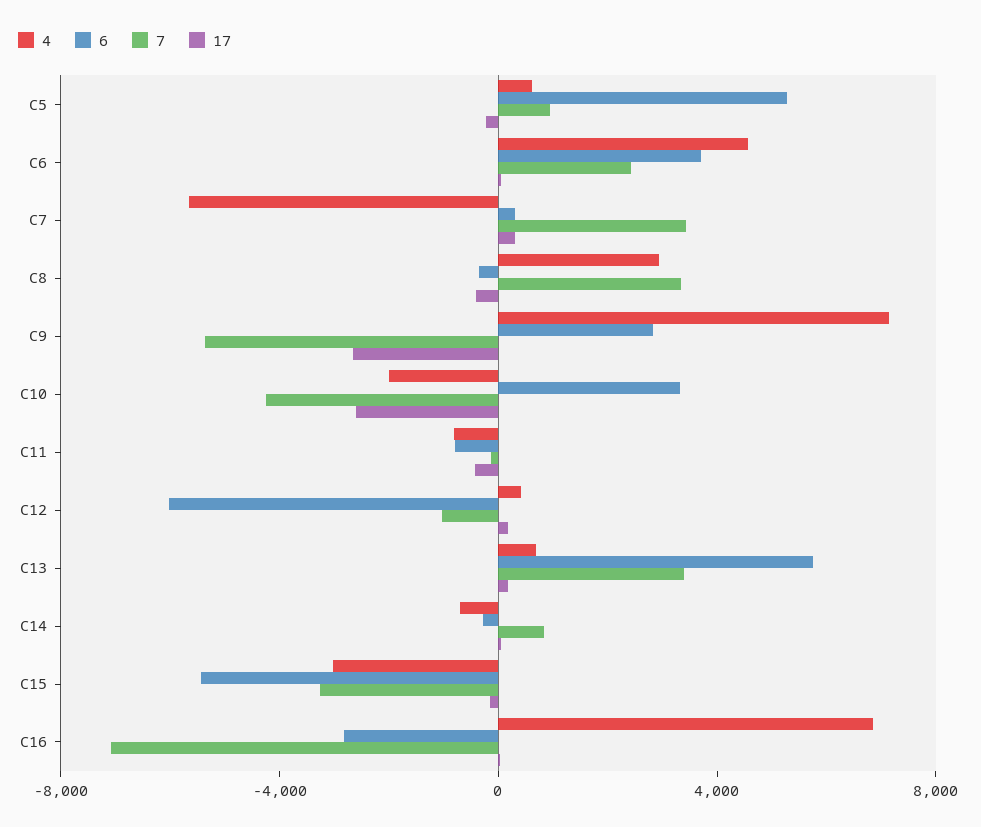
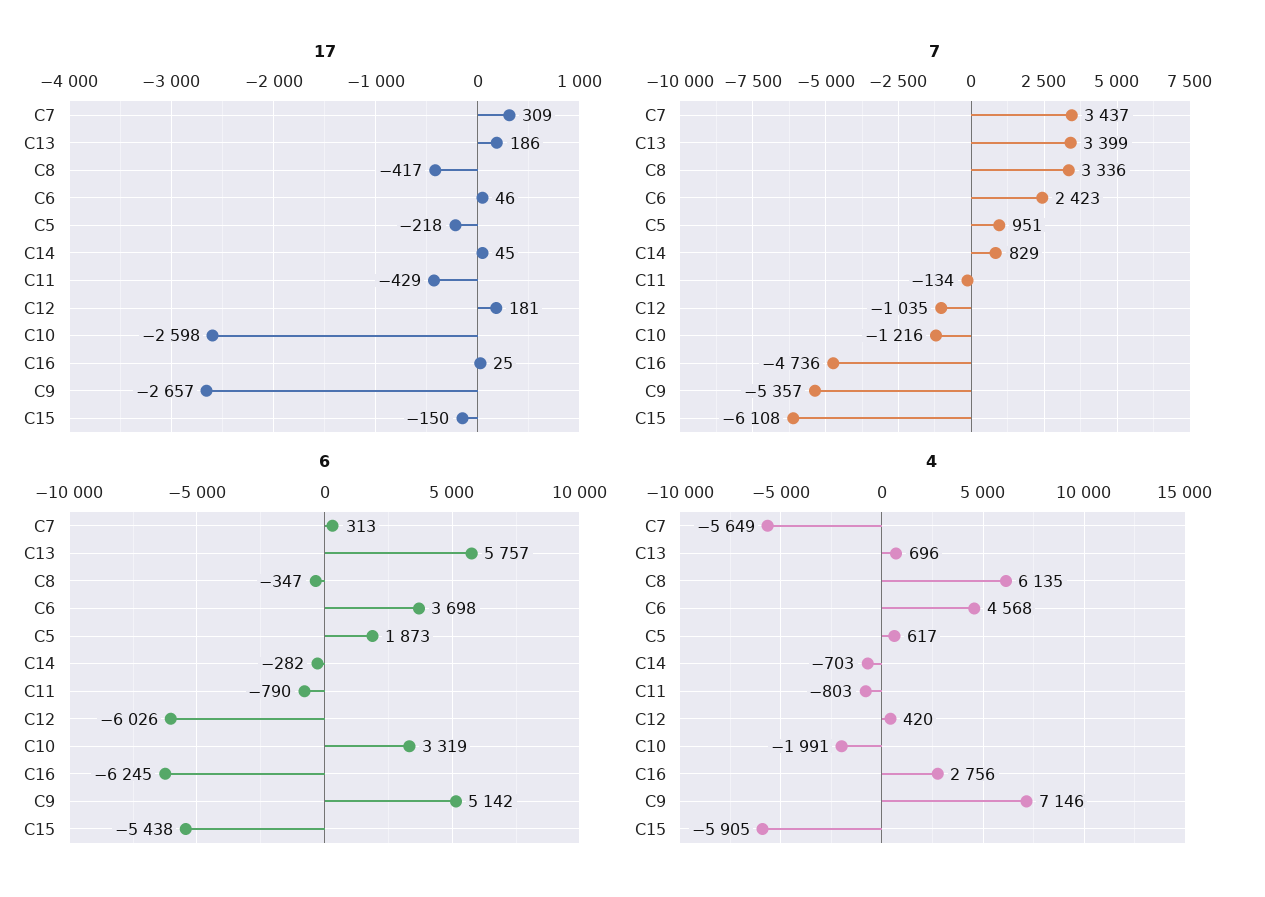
6, C5: 5000 -> 1873
4, C8: 3000 -> 6135
6, C9: 3000 -> 5142
7, C10: -4000 -> -1216
4, C15: -3000 -> -5905
7, C15: -3000 -> -6108
4, C16: 7000 -> 2756
6, C16: -3000 -> -6245
7, C16: -7000 -> -4736

